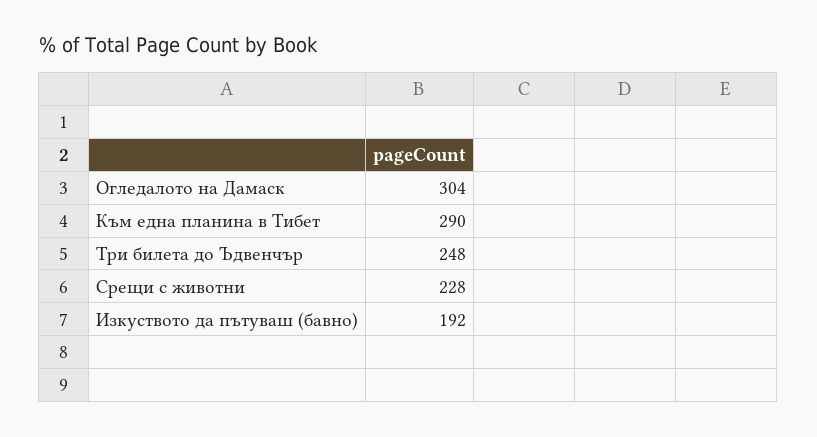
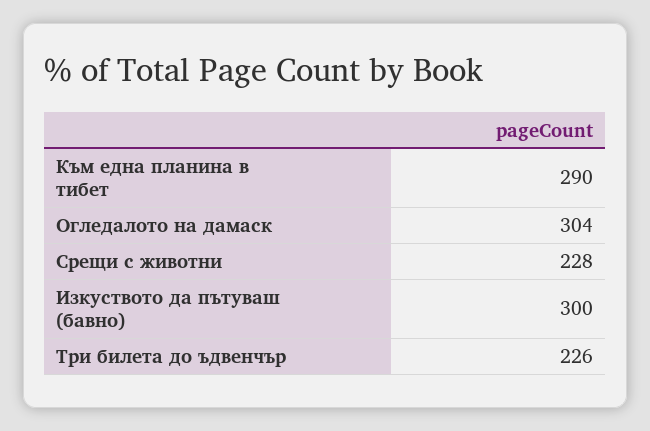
Три билета до Ъдвенчър: 248 -> 226
Изкуството да пътуваш (бавно): 192 -> 300

